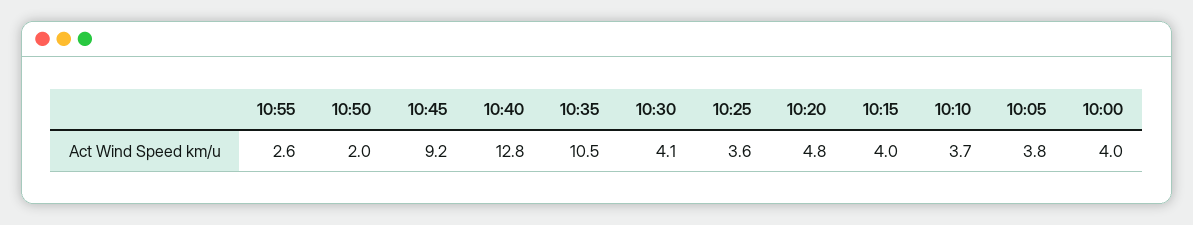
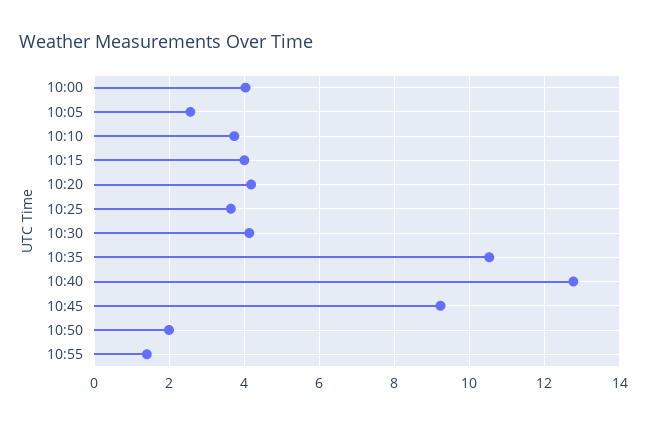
10:55: 2.6 -> 1.4
10:20: 4.8 -> 4.2
10:05: 3.8 -> 2.6

